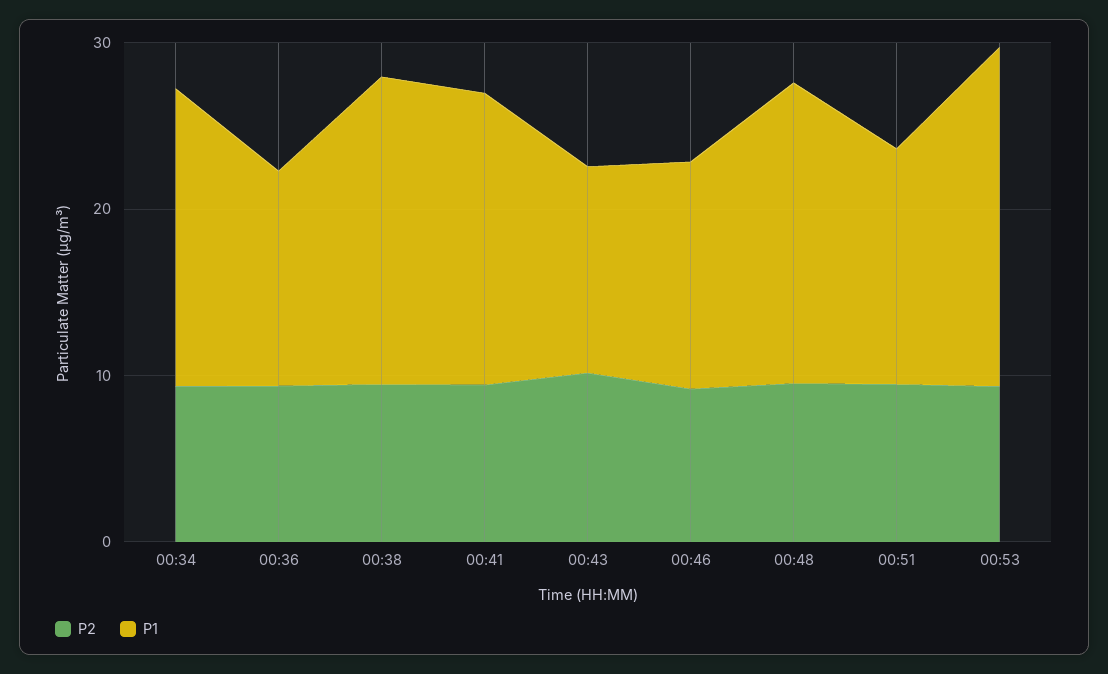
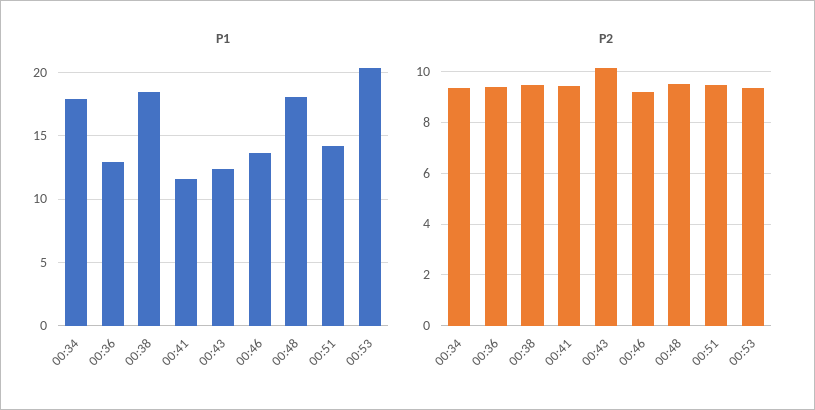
P1, 00:41: 18 -> 11.5

